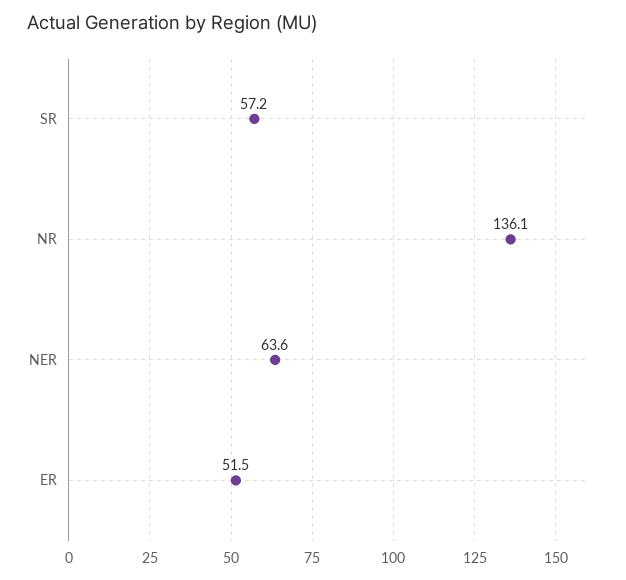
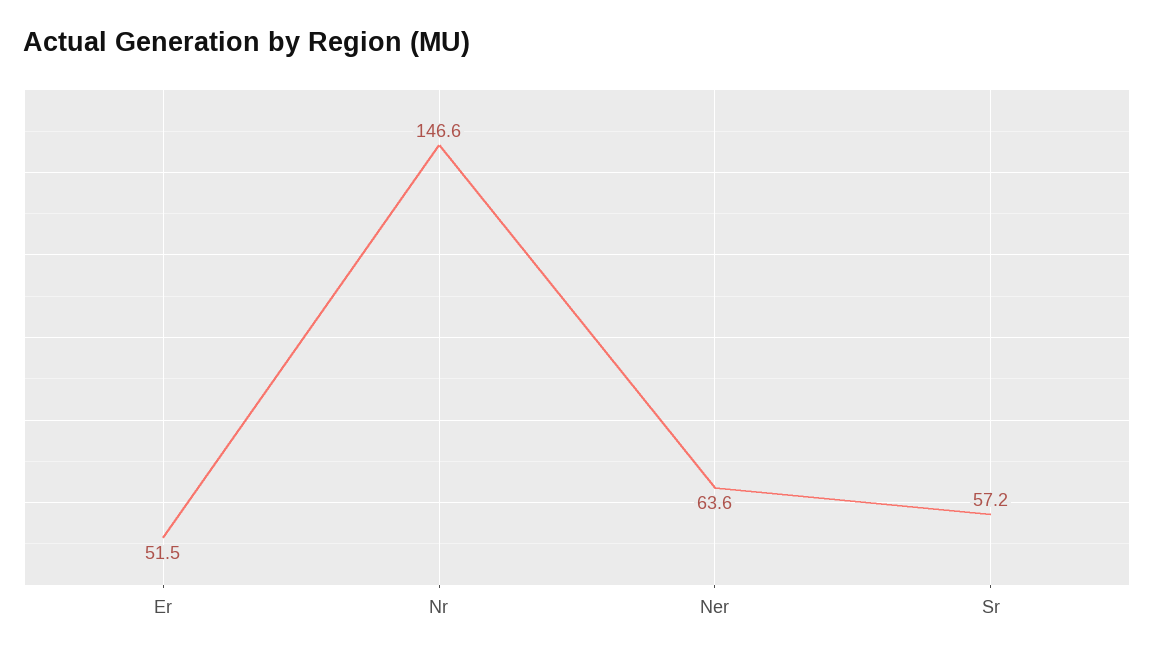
NR: 136.1 -> 146.6

